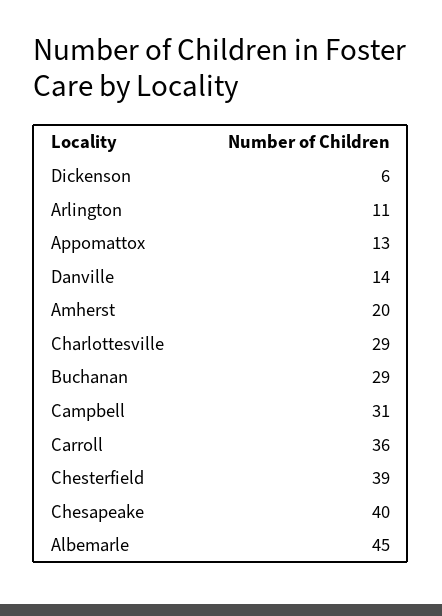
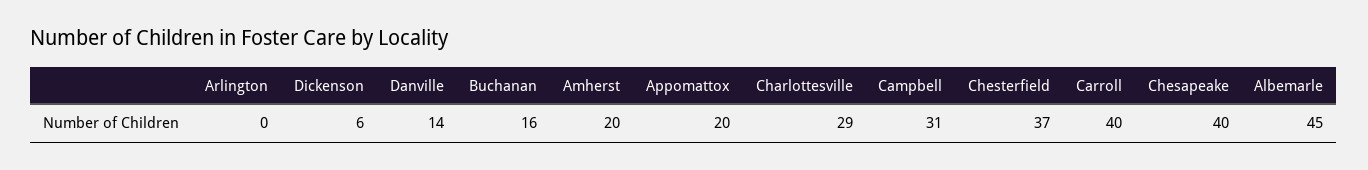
Arlington: 11 -> 0
Appomattox: 13 -> 20
Buchanan: 29 -> 16
Carroll: 36 -> 40
Chesterfield: 39 -> 37

